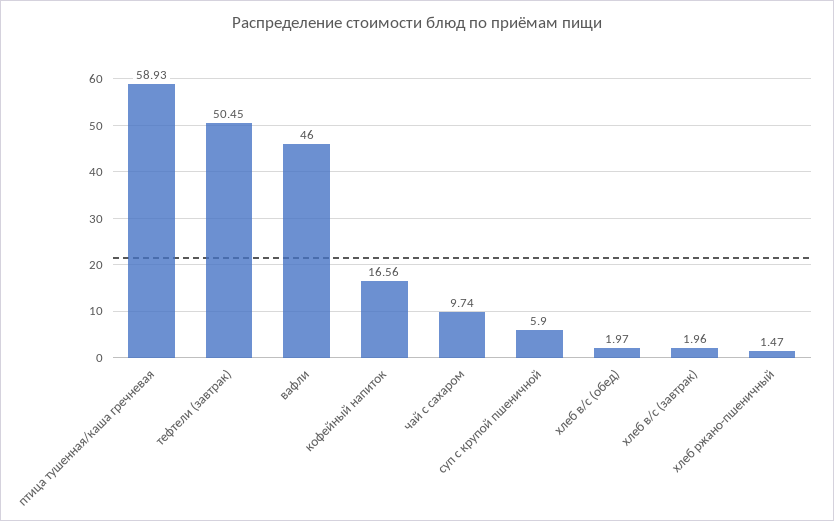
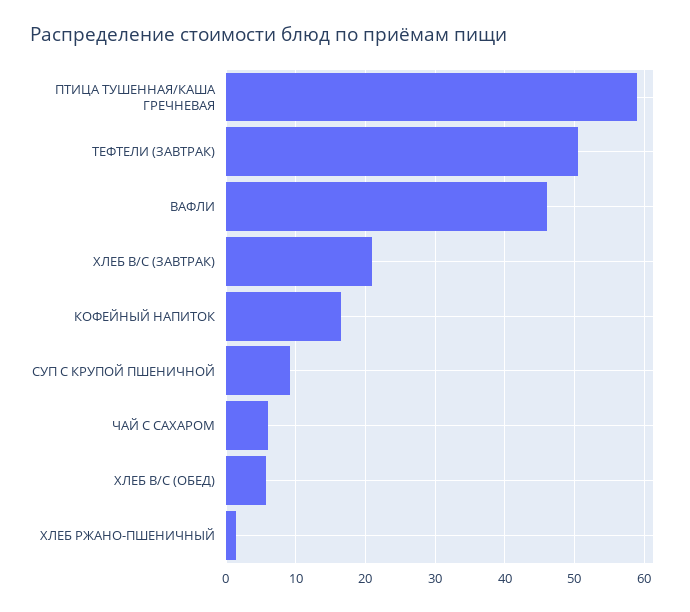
чай с сахаром: 9.74 -> 6
суп с крупой пшеничной: 5.9 -> 9
хлеб в/с (обед): 1.97 -> 6
хлеб в/с (завтрак): 1.96 -> 21

